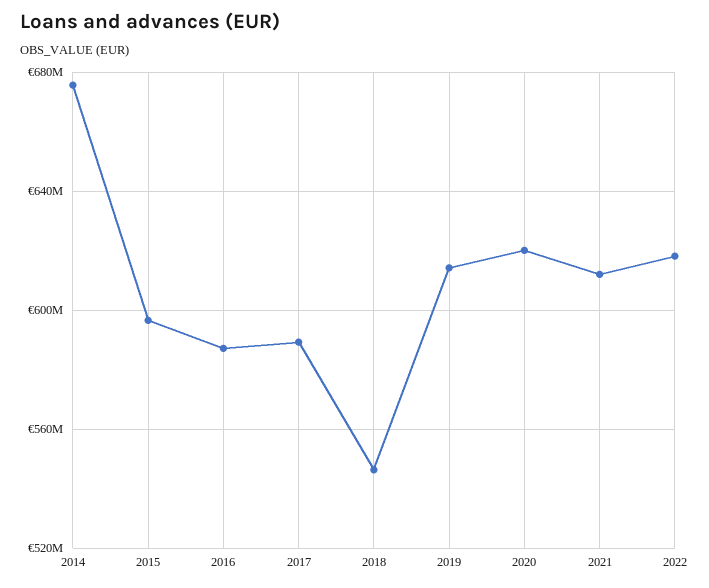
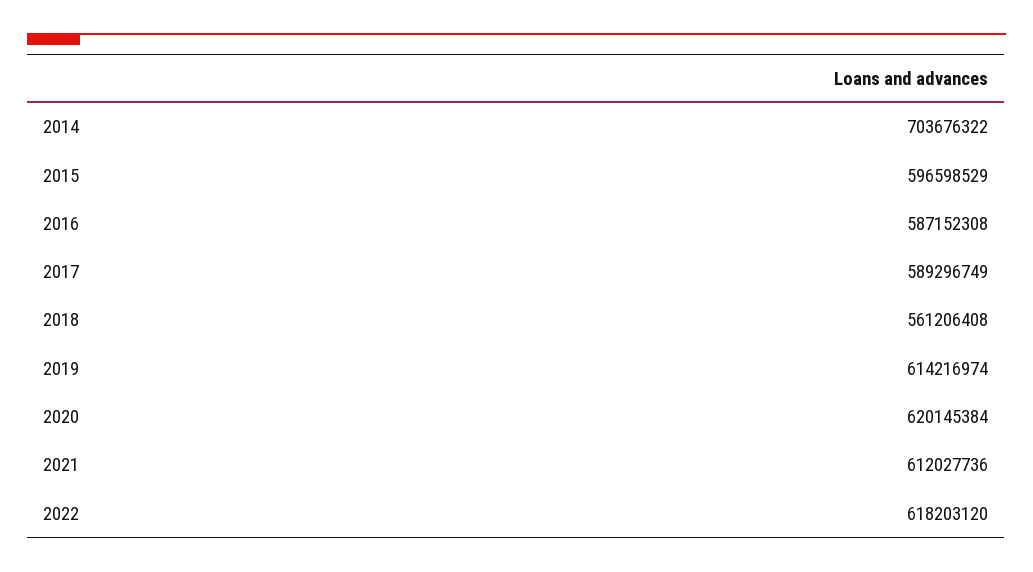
2014: 675000000 -> 703676322
2018: 545000000 -> 561206408

